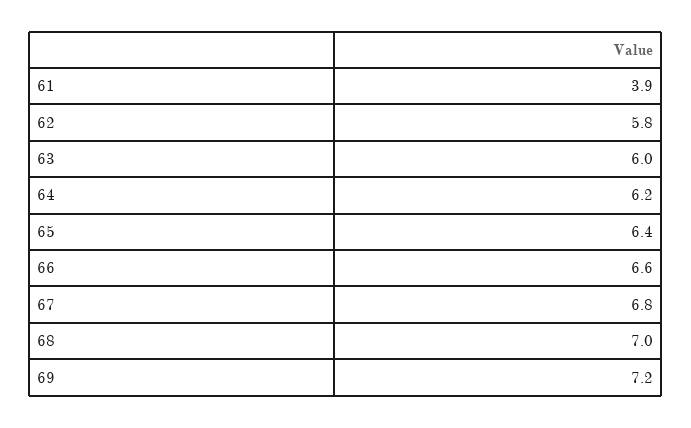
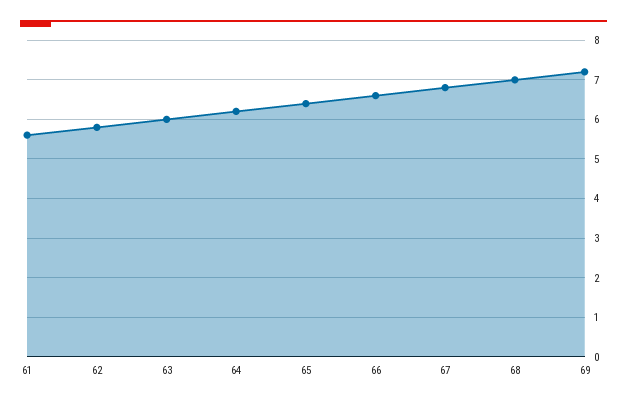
61: 3.9 -> 5.5

